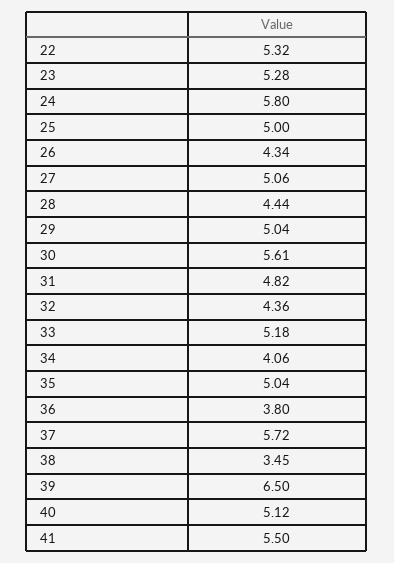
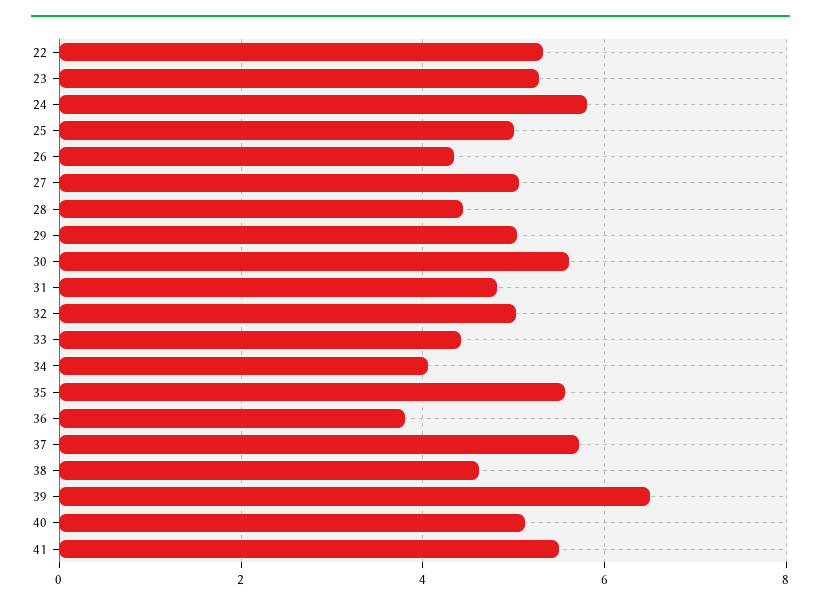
32: 4.36 -> 5
33: 5.18 -> 4.4
35: 5.04 -> 5.6
38: 3.45 -> 4.6

